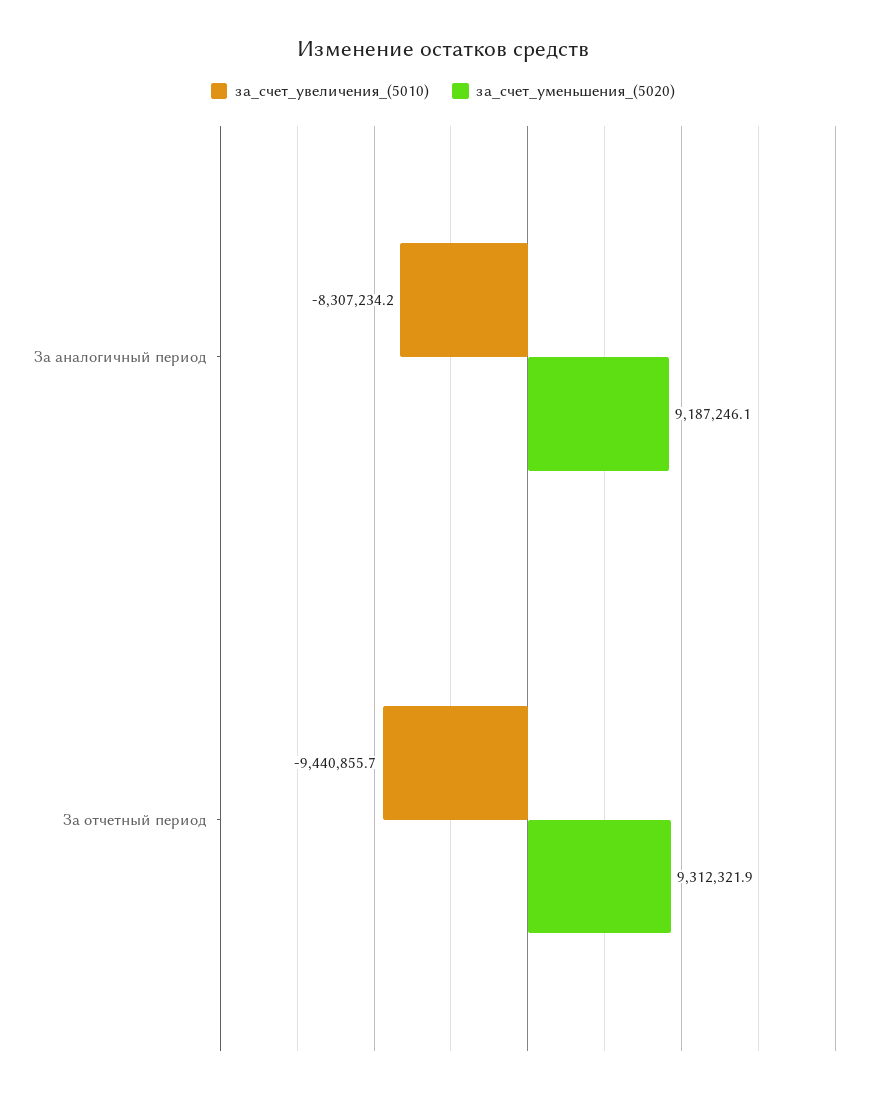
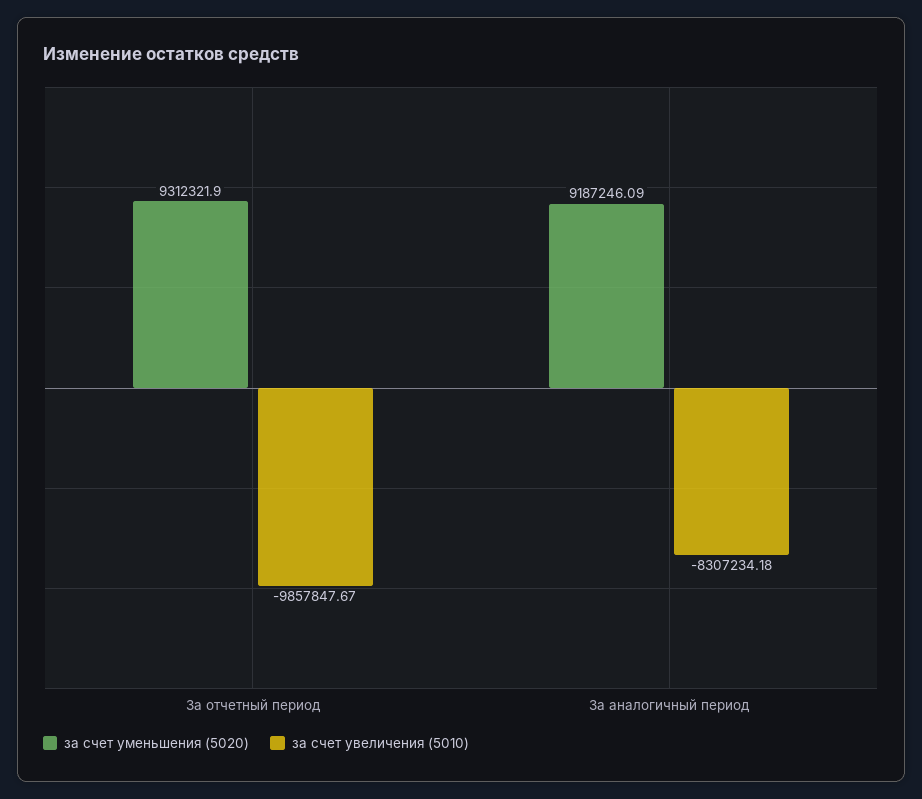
за_счет_увеличения_(5010), За отчетный период: -9440855.7 -> -9857847.67

